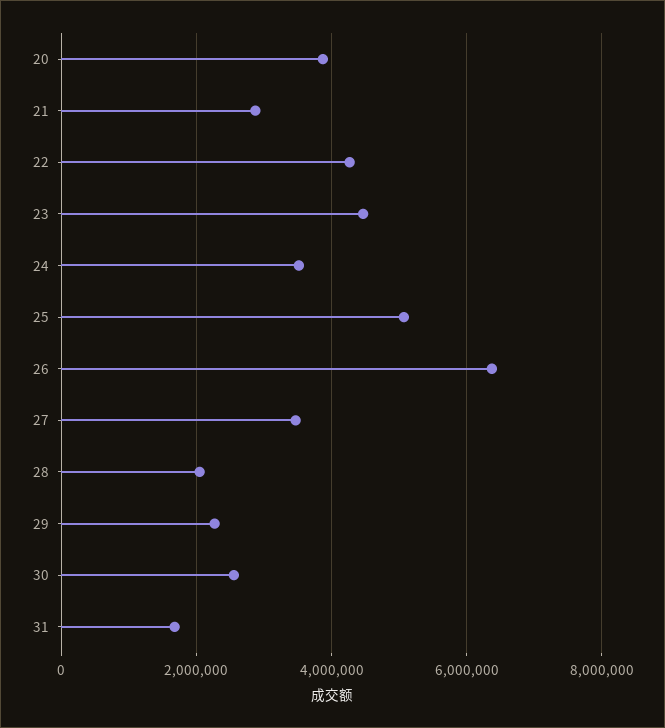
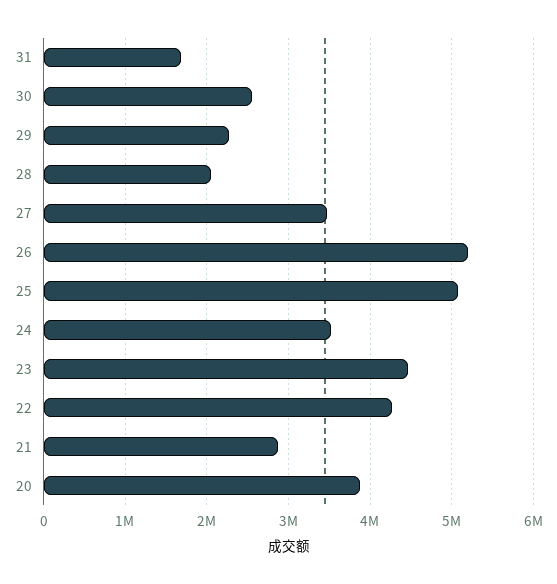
26: 6400000 -> 5200000

